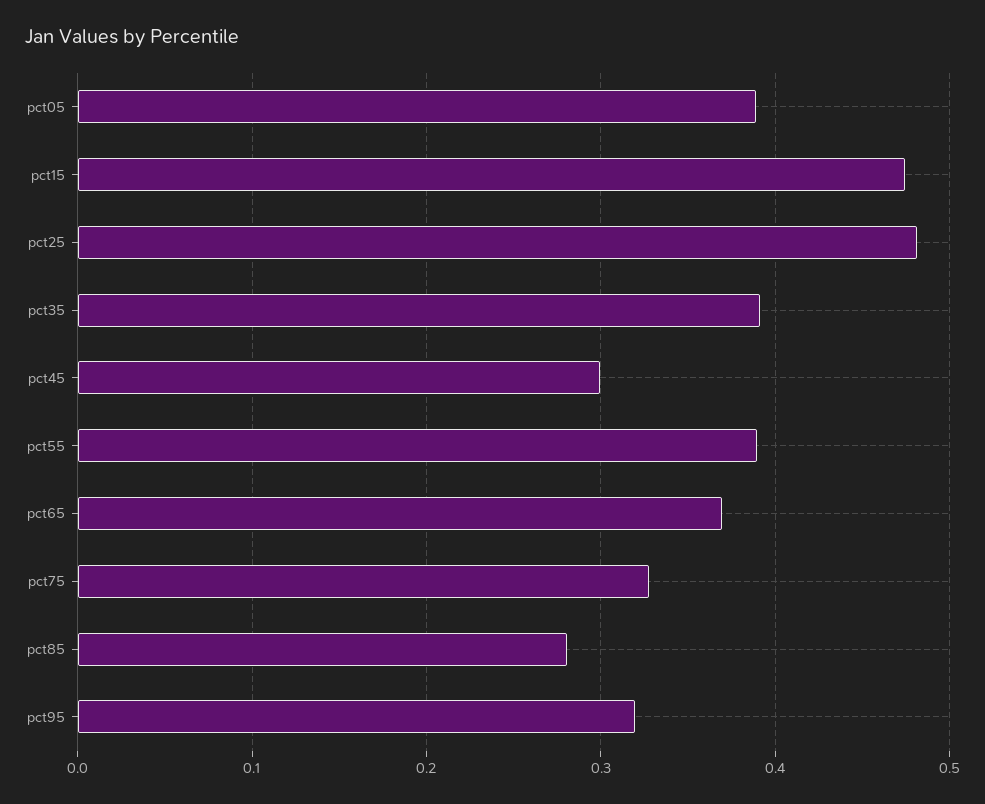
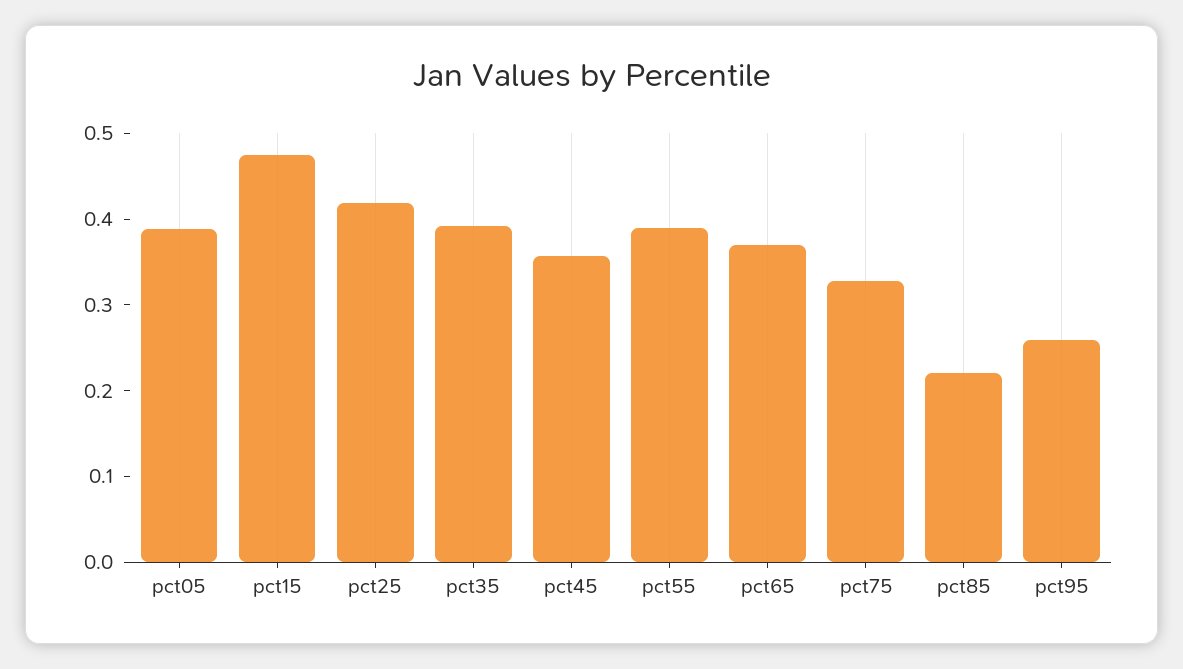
pct25: 0.48 -> 0.42
pct45: 0.3 -> 0.36
pct85: 0.28 -> 0.22
pct95: 0.32 -> 0.26

